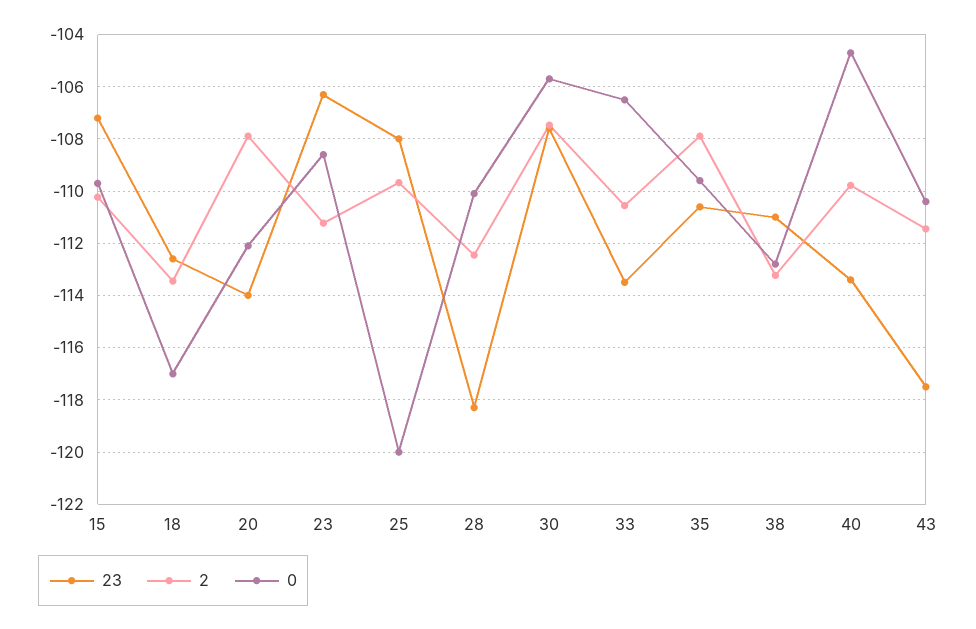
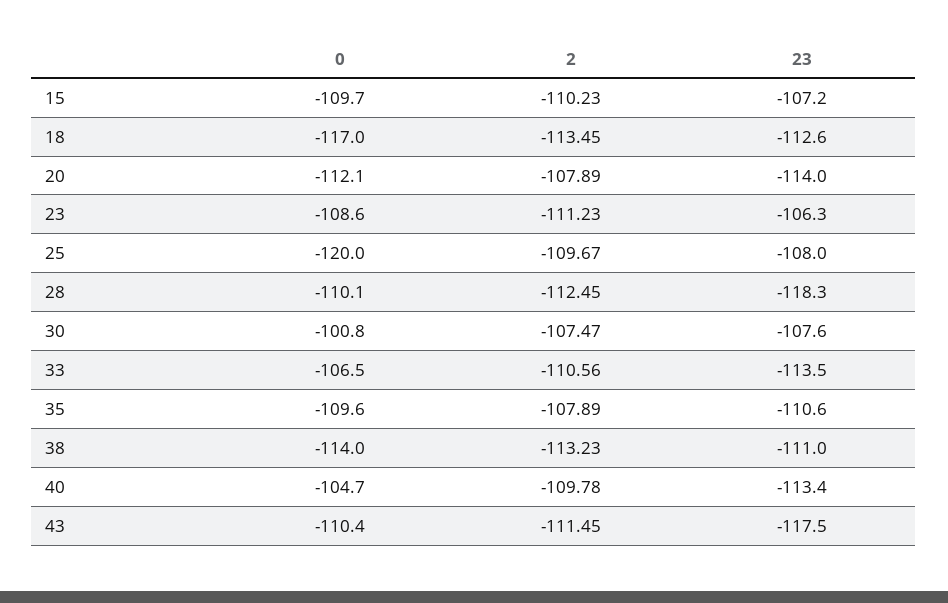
0, 30: -105.75 -> -100.8
0, 38: -112.75 -> -114

